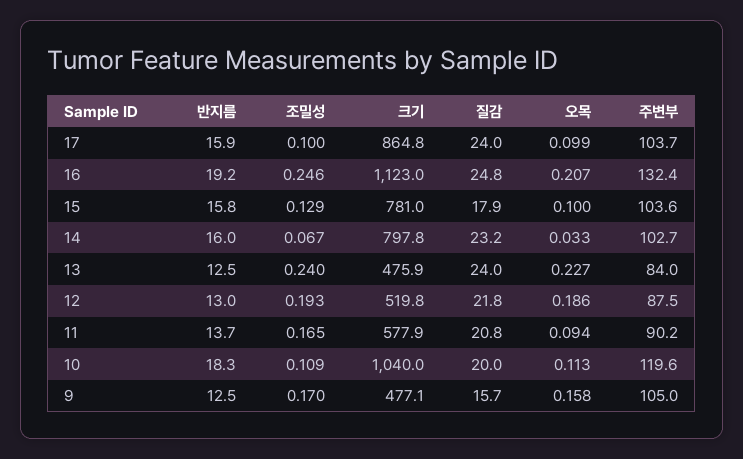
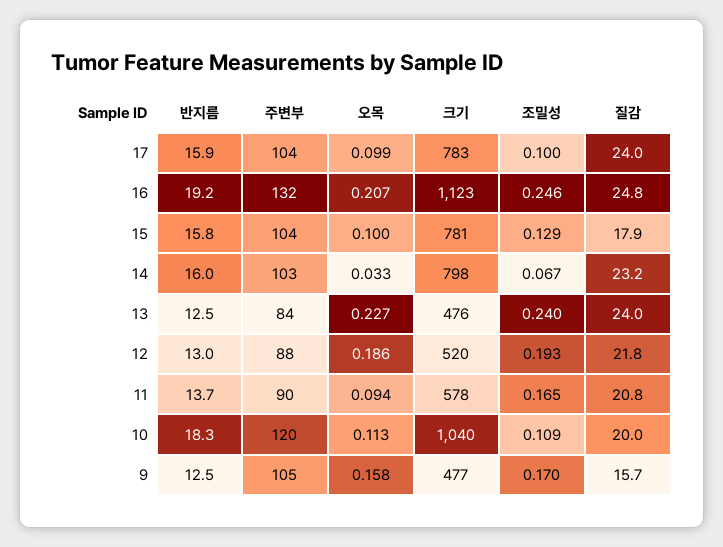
크기, 17: 864.8 -> 783

